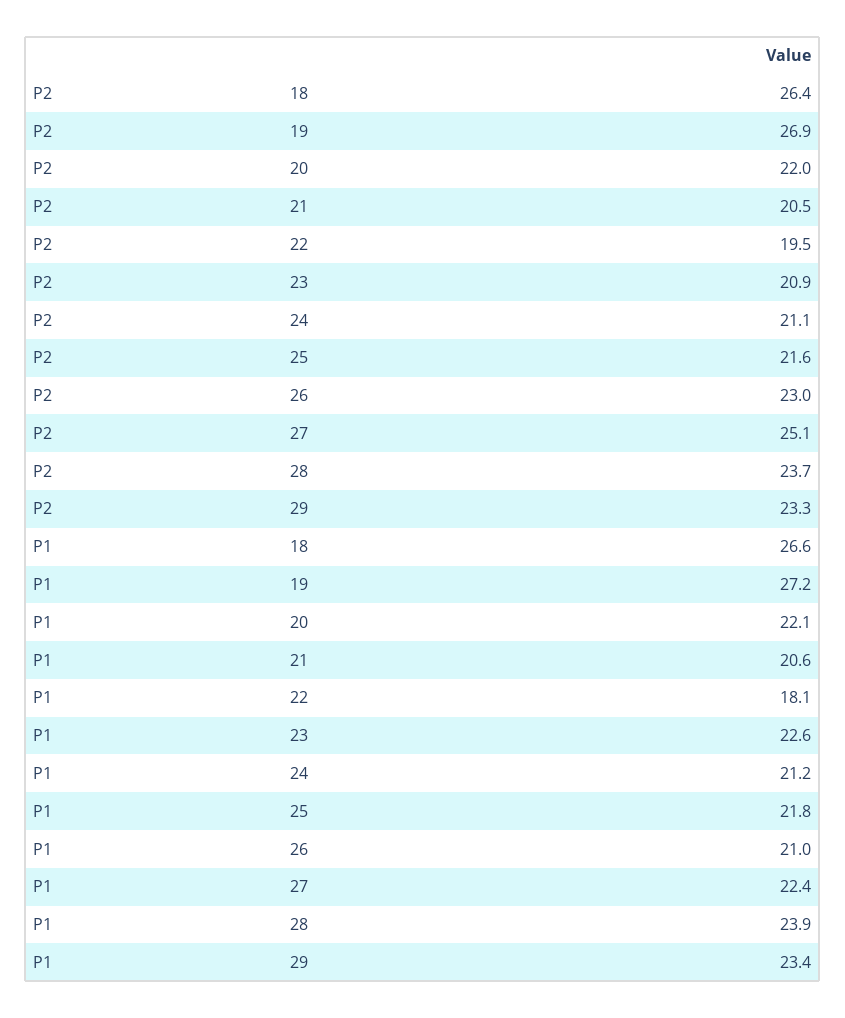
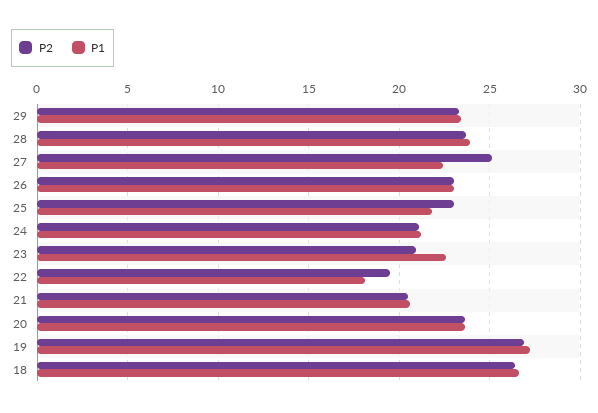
P2, 20: 22 -> 23.5
P2, 25: 21.6 -> 23
P1, 20: 22.1 -> 23.5
P1, 26: 21 -> 23

